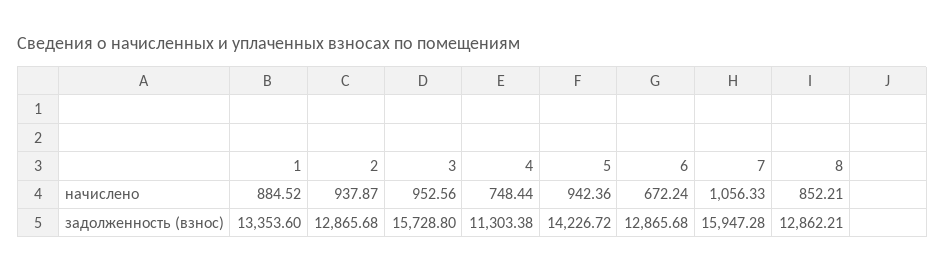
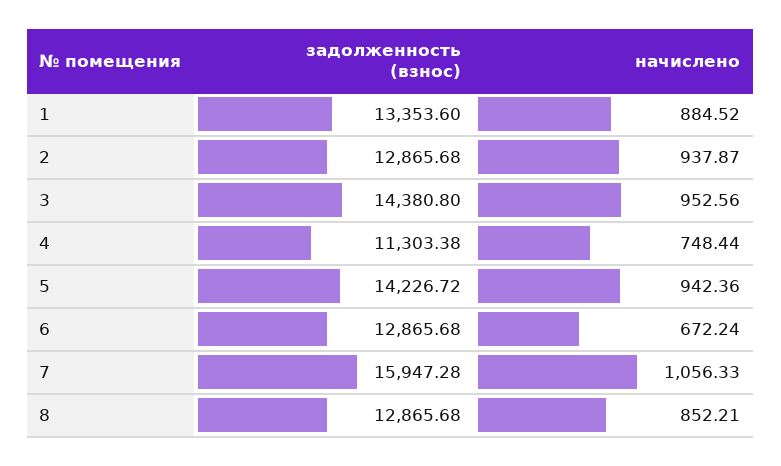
3, задолженность (взнос): 15728.8 -> 14380.8
8, задолженность (взнос): 12862.21 -> 12865.68

